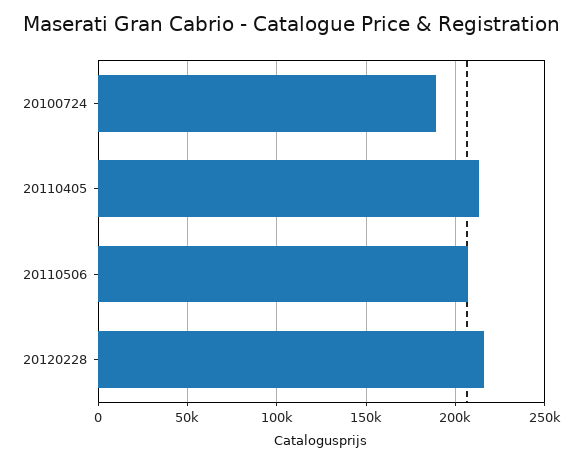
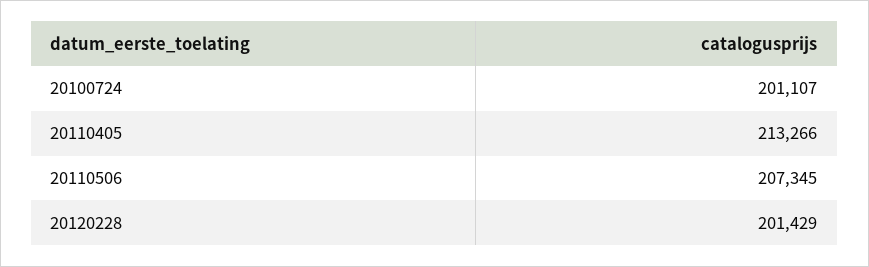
20100724: 190000 -> 201107
20120228: 215000 -> 201429

